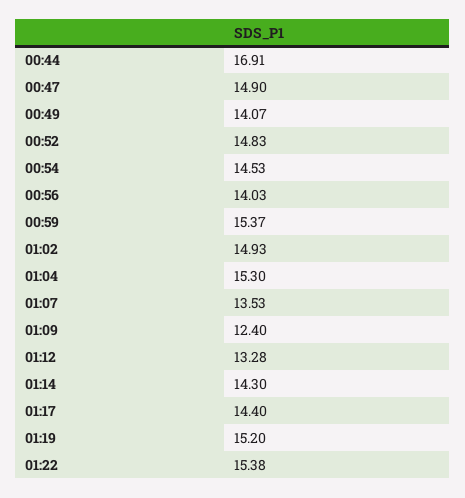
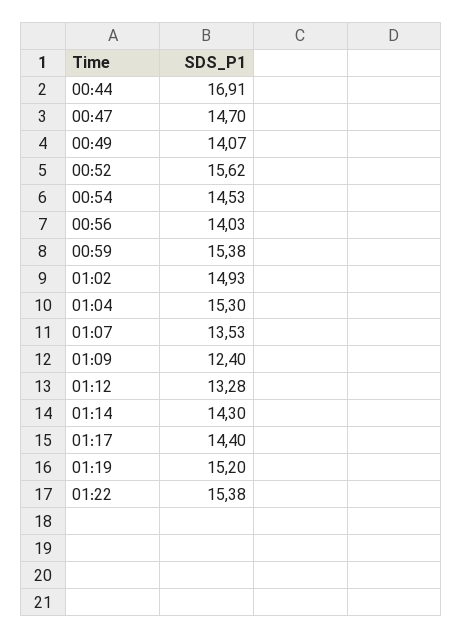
00:47: 14.9 -> 14.7
00:52: 14.83 -> 15.62
00:59: 15.37 -> 15.38

